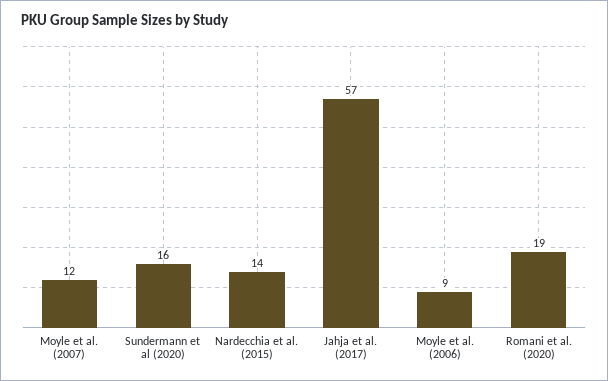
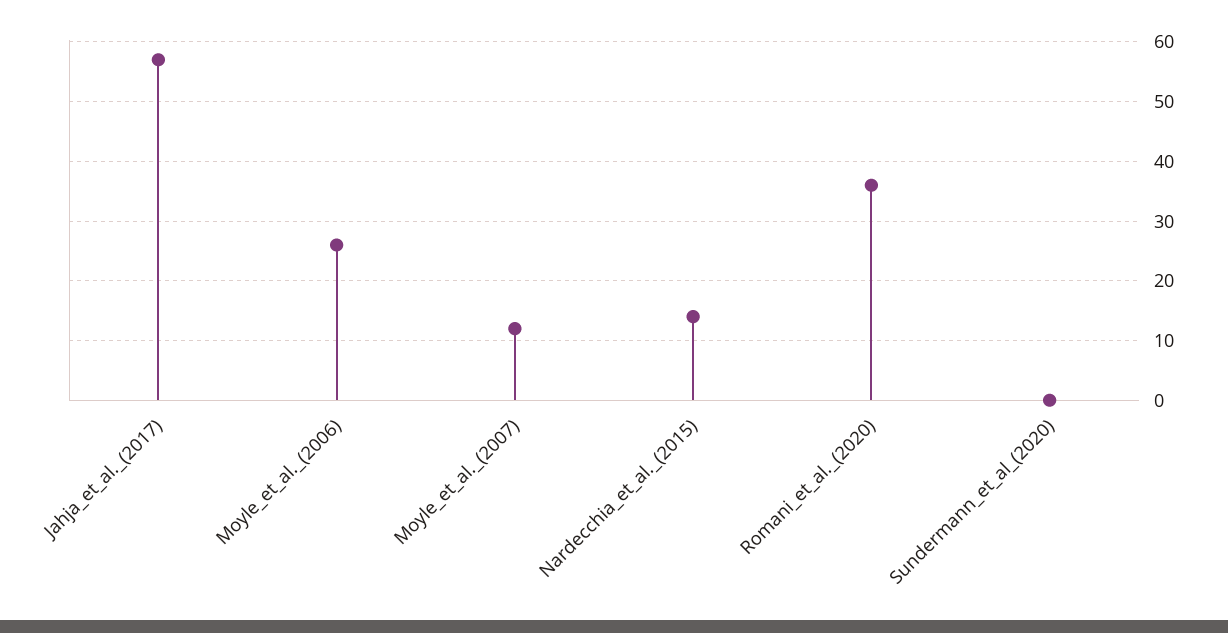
Sundermann et al (2020): 16 -> 0
Moyle et al. (2006): 9 -> 25
Romani et al. (2020): 19 -> 35

